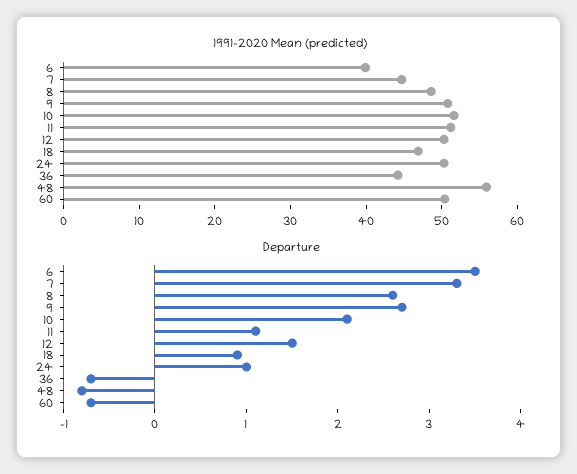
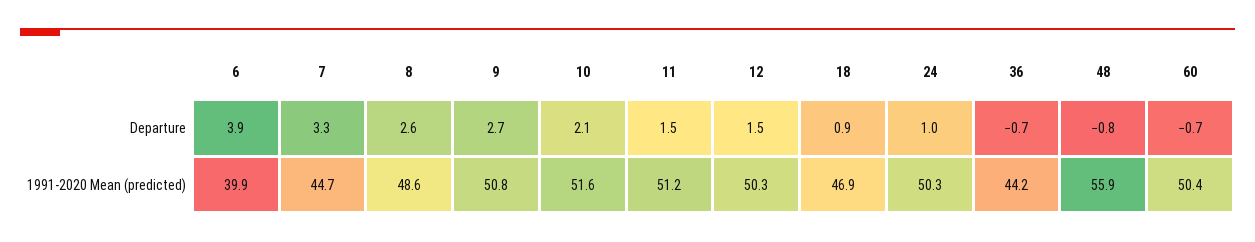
Departure, 6: 3.5 -> 3.9
Departure, 11: 1.1 -> 1.5

